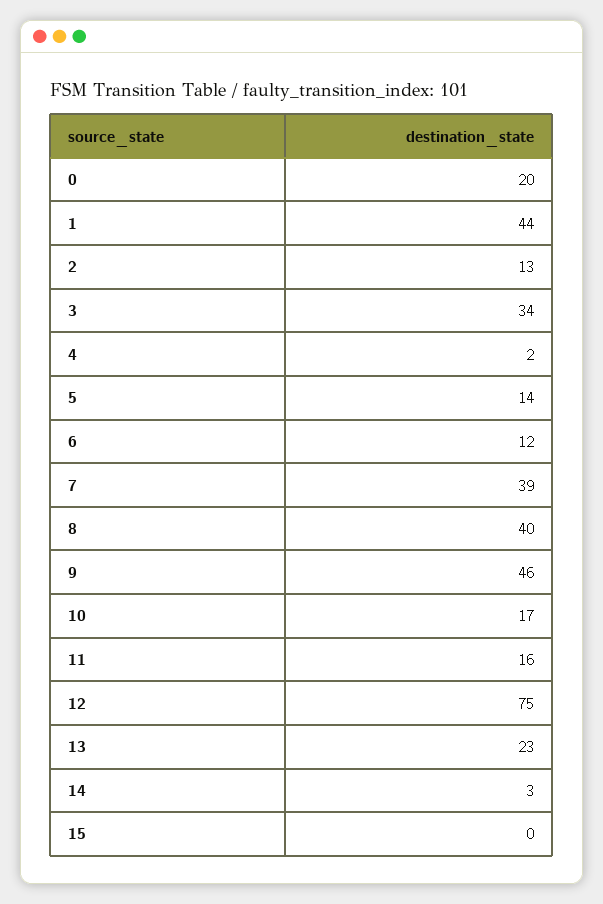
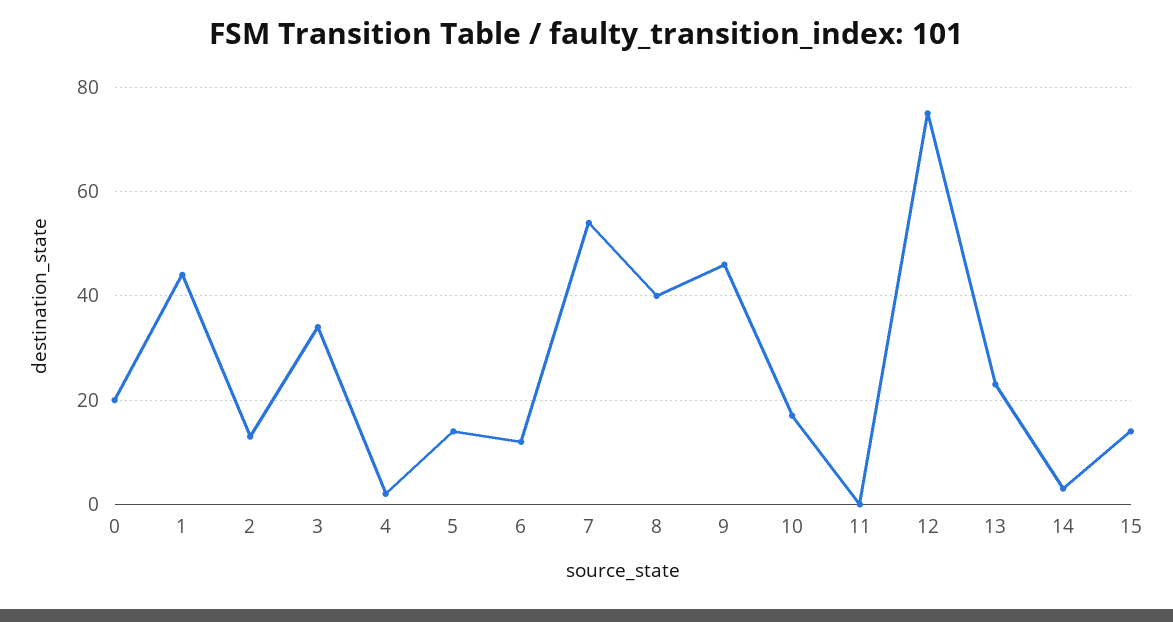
7: 39 -> 55
11: 16 -> 0
15: 0 -> 15

